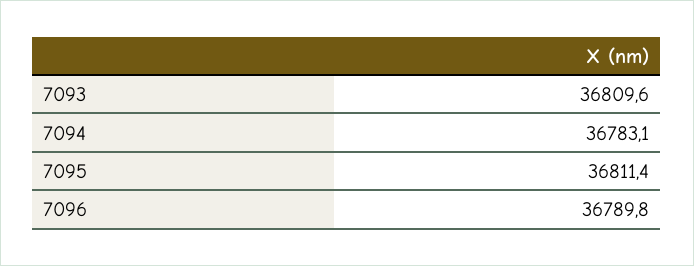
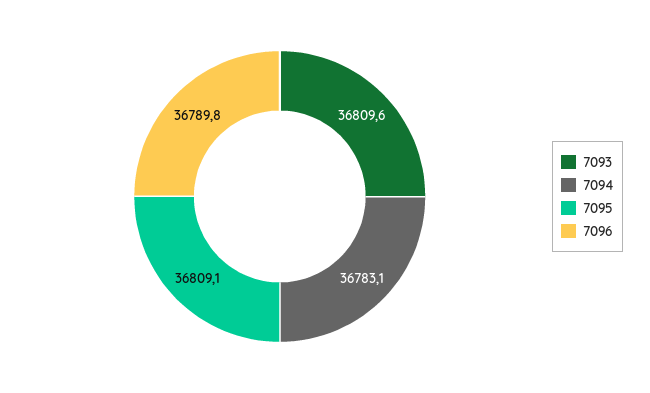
7095: 36811.4 -> 36809.1

